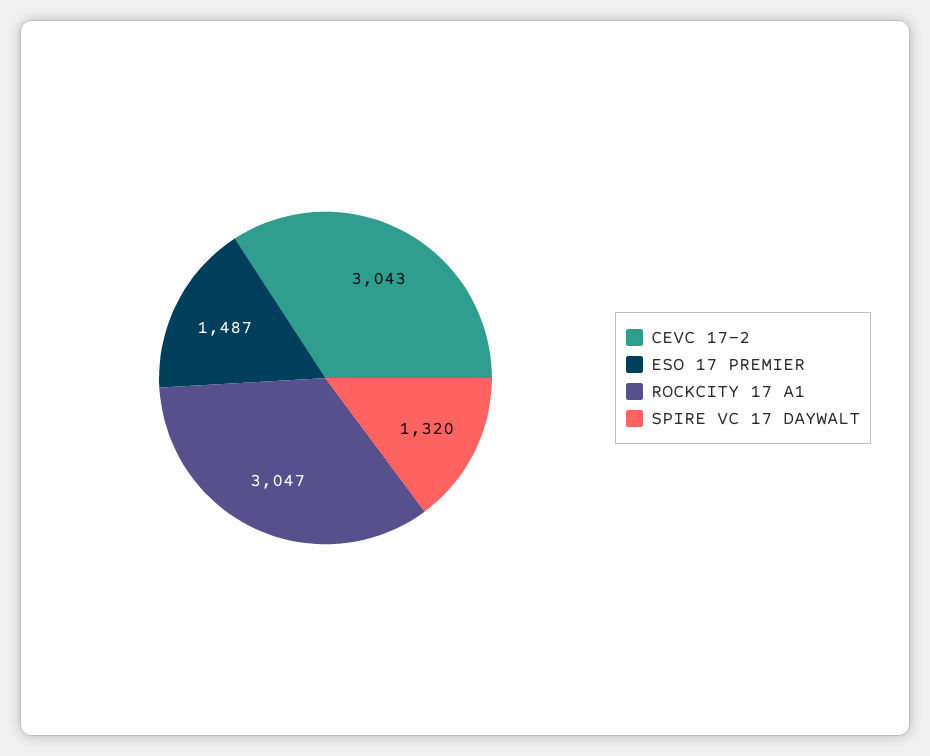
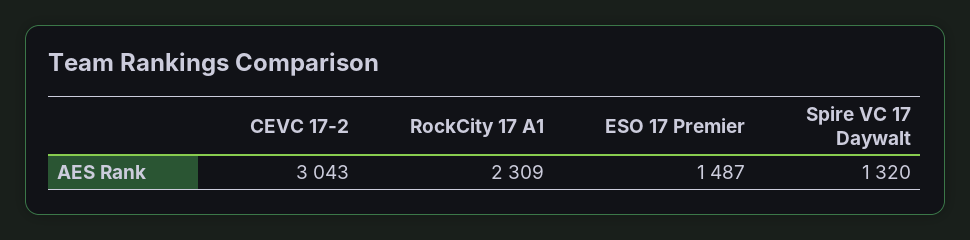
ROCKCITY 17 A1: 3047 -> 2309

